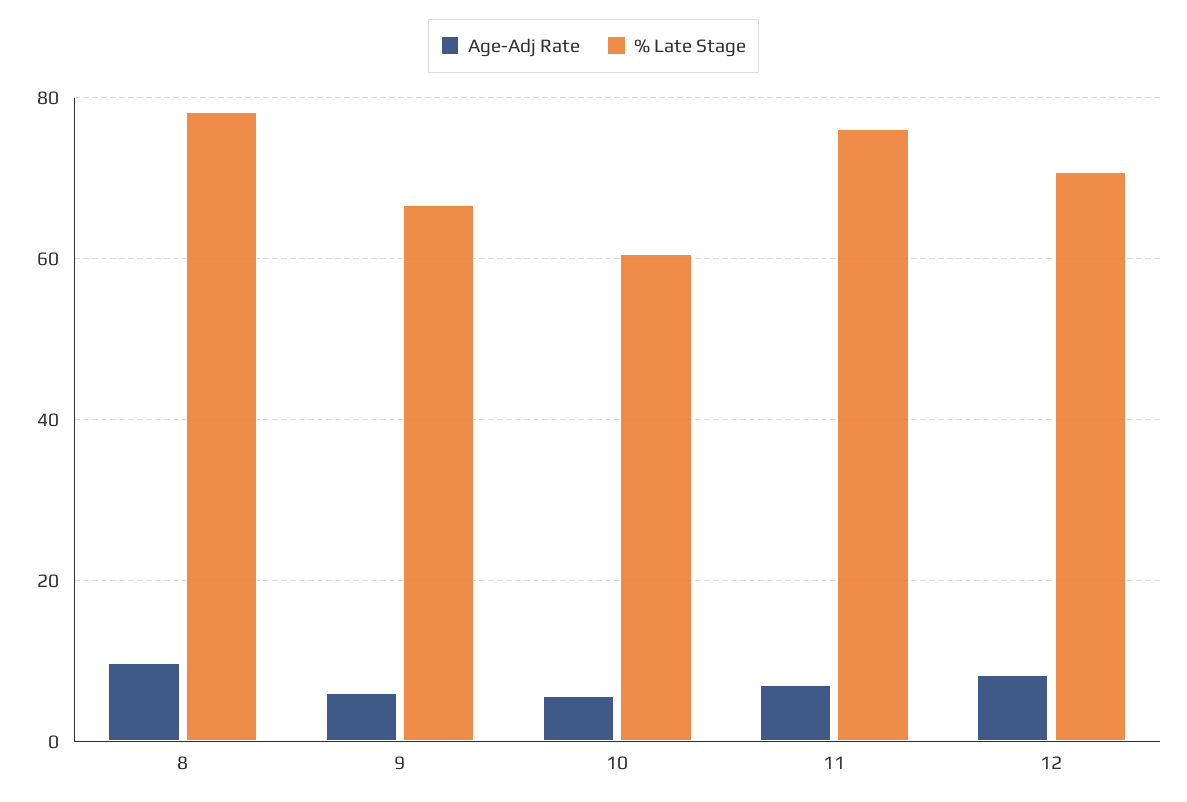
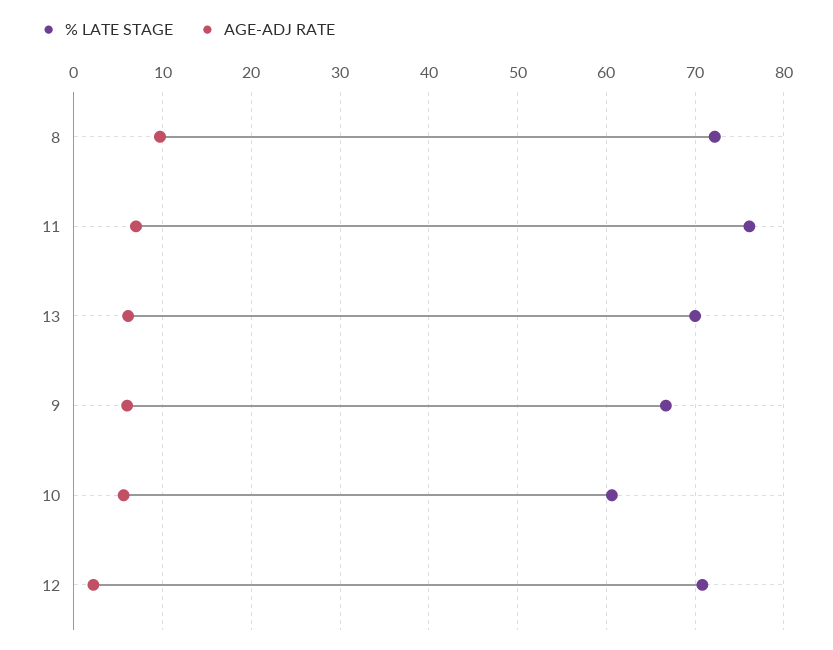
% Late Stage, 8: 78 -> 72
Age-Adj Rate, 12: 8 -> 2
% Late Stage, 13: none -> 70
Age-Adj Rate, 13: none -> 6

